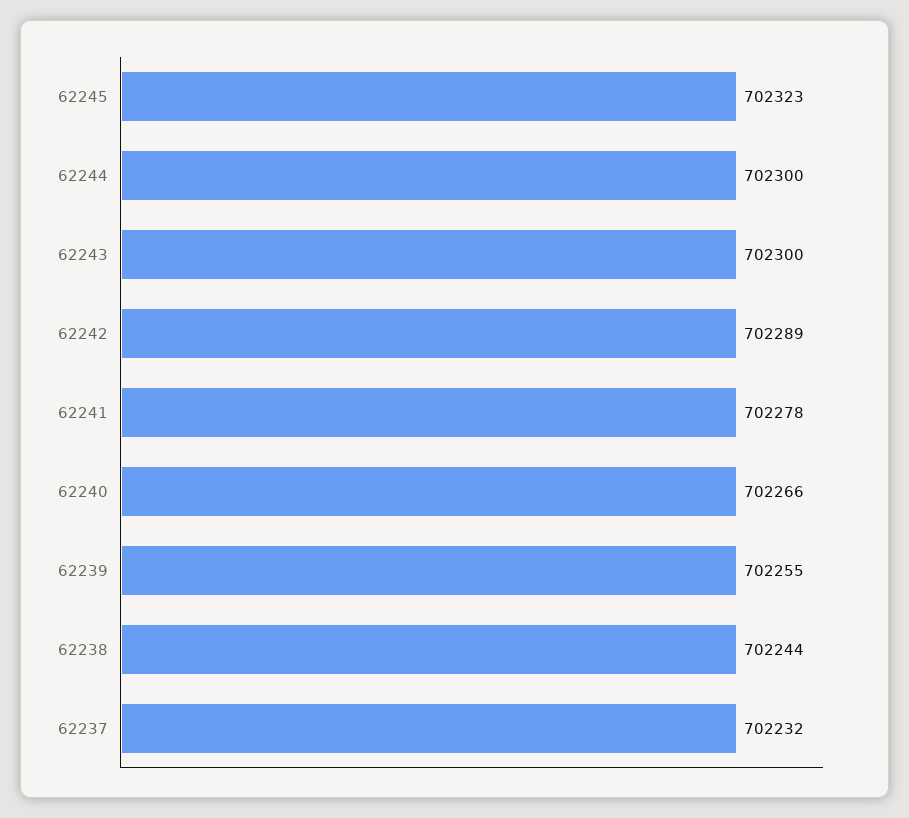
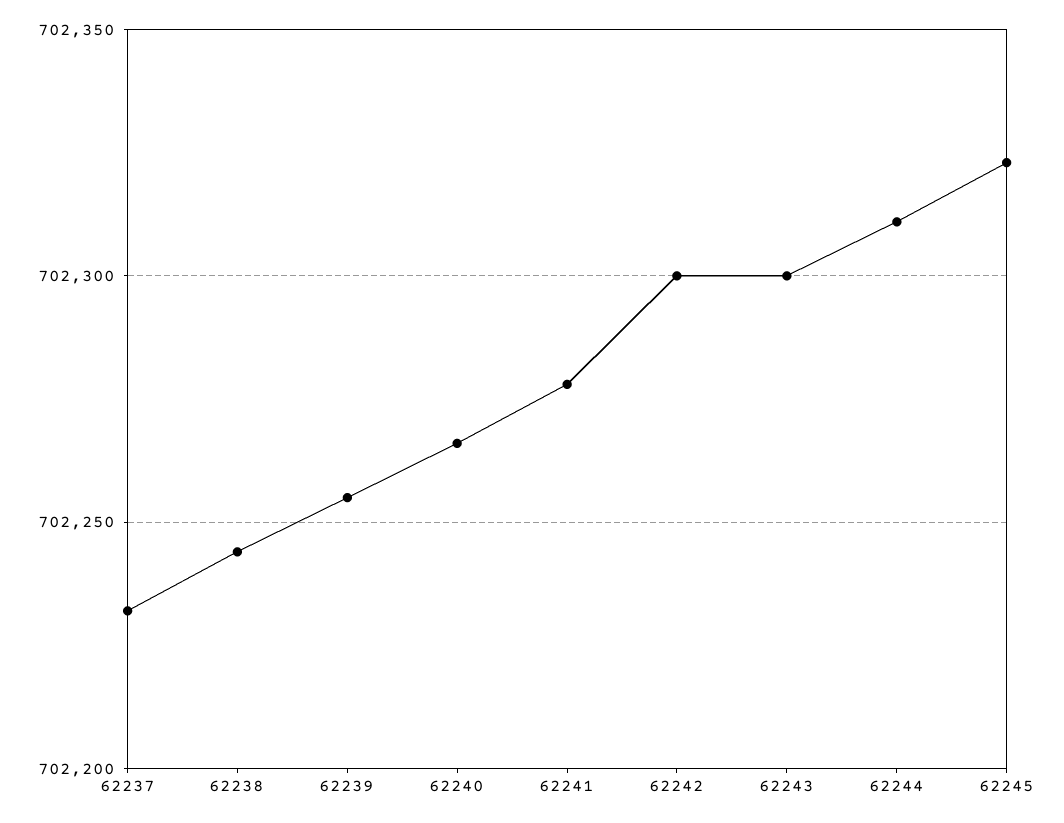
62244: 702300 -> 702310
62242: 702289 -> 702300

